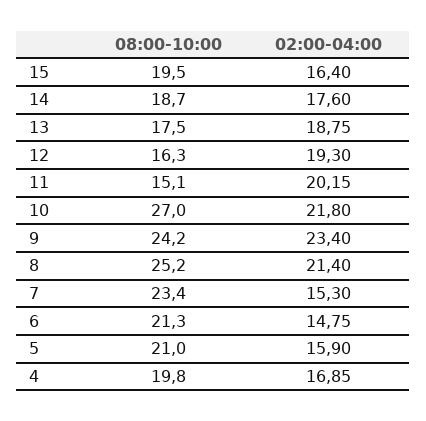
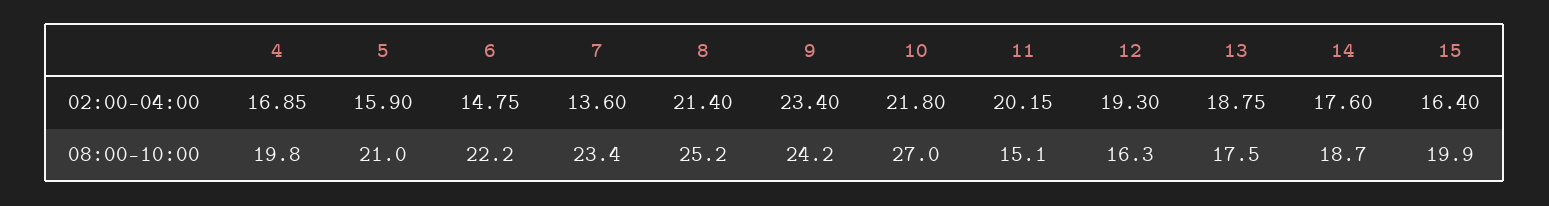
08:00-10:00, 15: 19.5 -> 19.9
02:00-04:00, 7: 15.3 -> 13.6
08:00-10:00, 6: 21.3 -> 22.2

